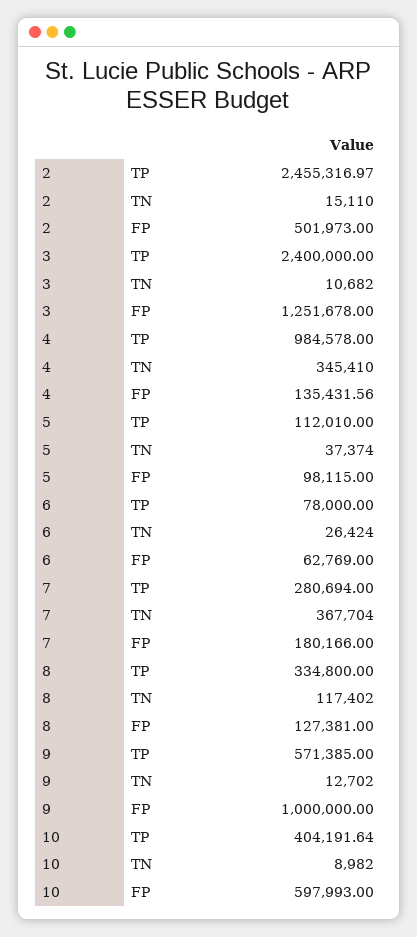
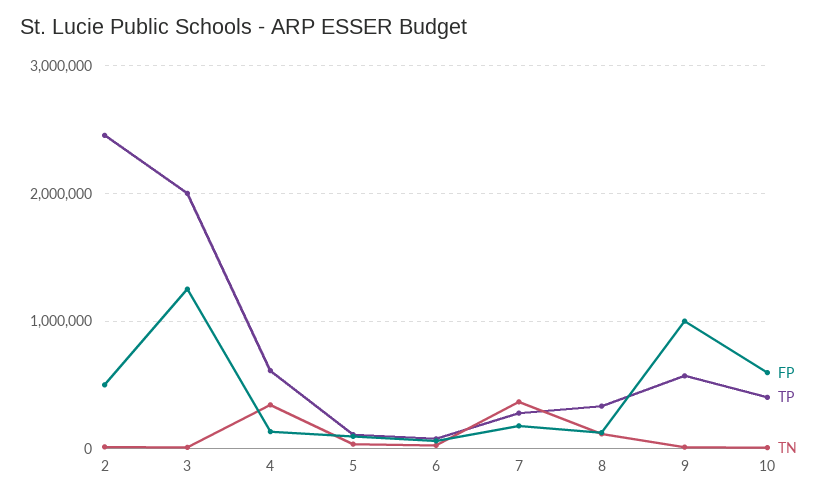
TP, 3: 2400000 -> 2000000
TP, 4: 984578 -> 600000

